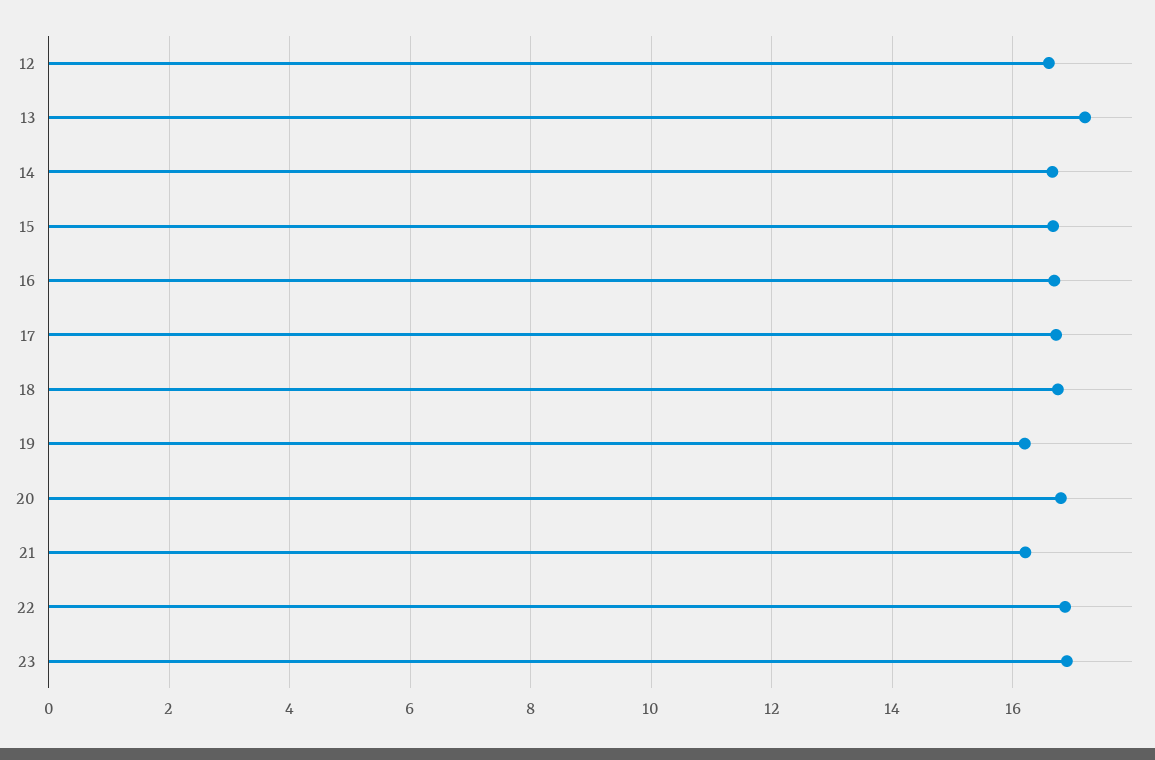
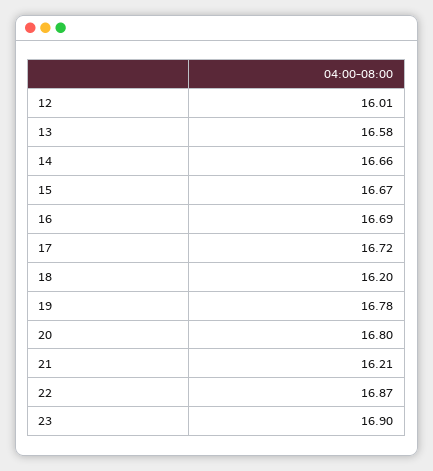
12: 16.6 -> 16.01
13: 17.2 -> 16.58
18: 16.8 -> 16.2
19: 16.2 -> 16.78

